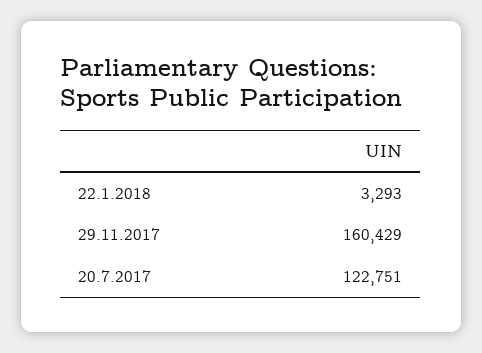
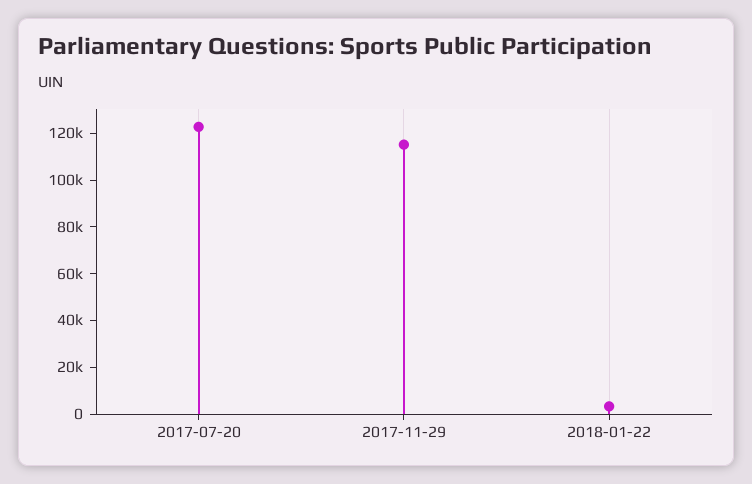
29.11.2017: 160429 -> 115000

